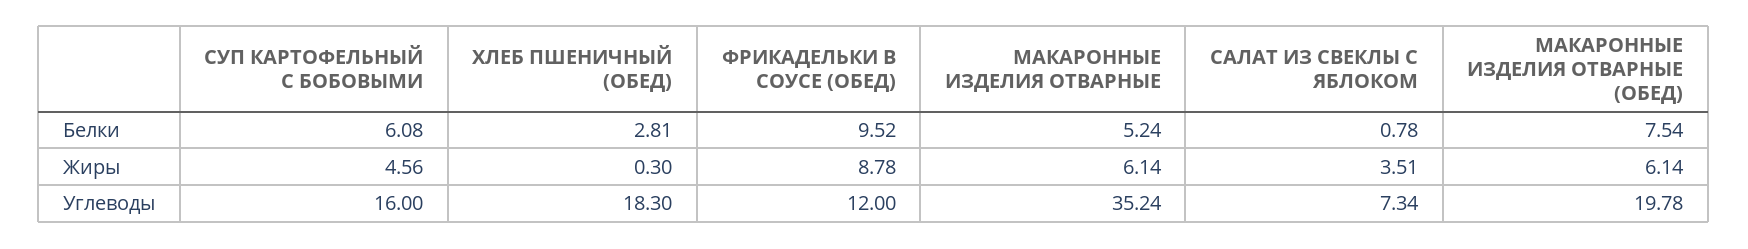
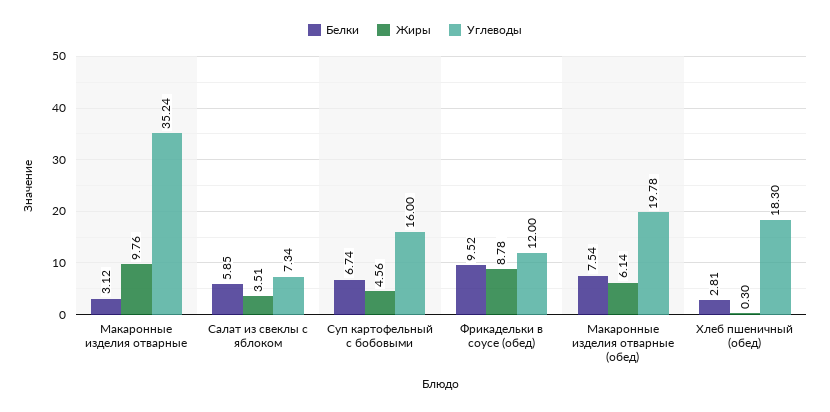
Белки, СУП КАРТОФЕЛЬНЫЙ С БОБОВЫМИ: 6.08 -> 6.74
Белки, МАКАРОННЫЕ ИЗДЕЛИЯ ОТВАРНЫЕ: 5.24 -> 3.12
Белки, САЛАТ ИЗ СВЕКЛЫ С ЯБЛОКОМ: 0.78 -> 5.85
Жиры, МАКАРОННЫЕ ИЗДЕЛИЯ ОТВАРНЫЕ: 6.14 -> 9.76

